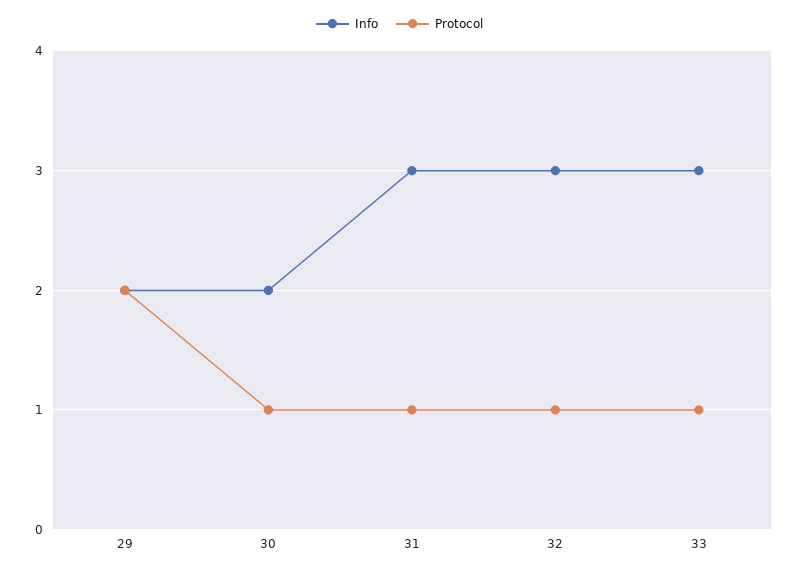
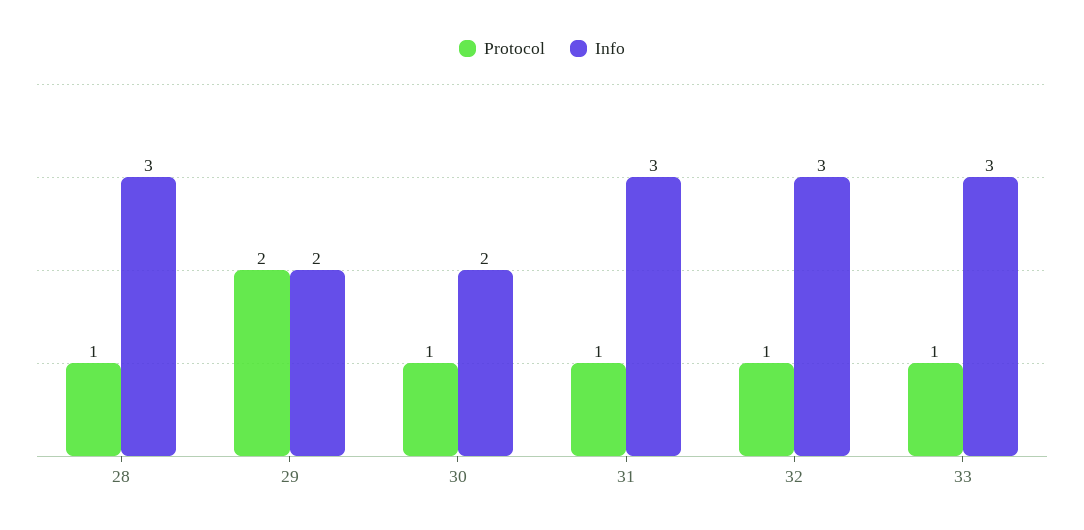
Protocol, 28: none -> 1
Info, 28: none -> 3

